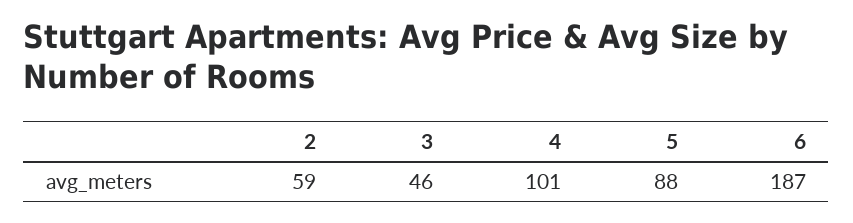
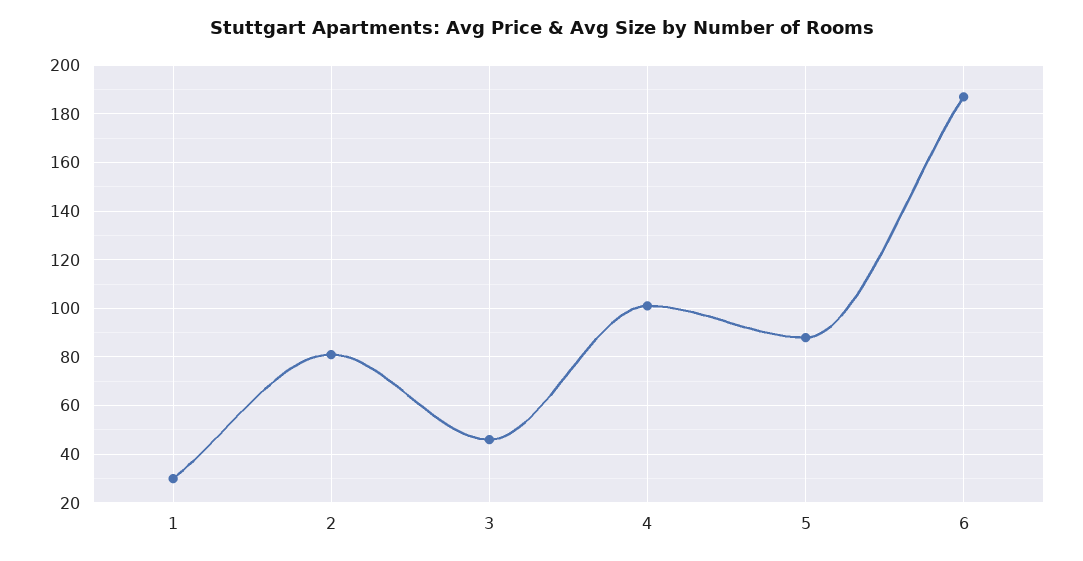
2: 59 -> 80
1: none -> 30

